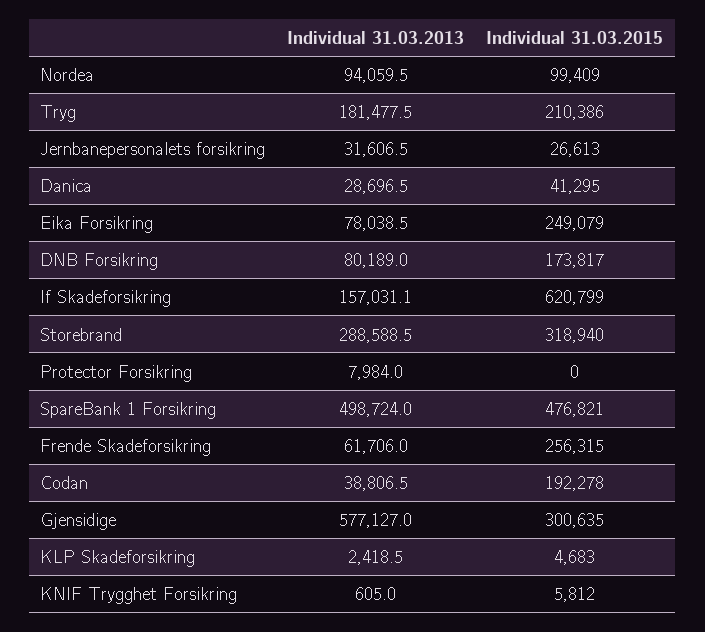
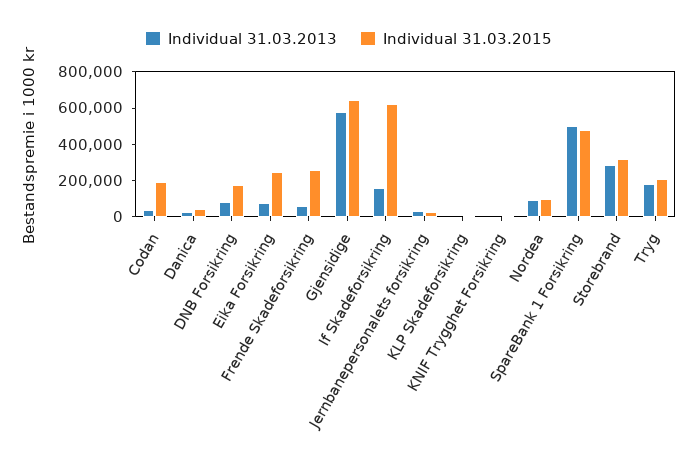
Individual 31.03.2013, Protector Forsikring: 7984 -> none
Individual 31.03.2015, Protector Forsikring: 0 -> none
Individual 31.03.2015, Gjensidige: 300635 -> 650000

